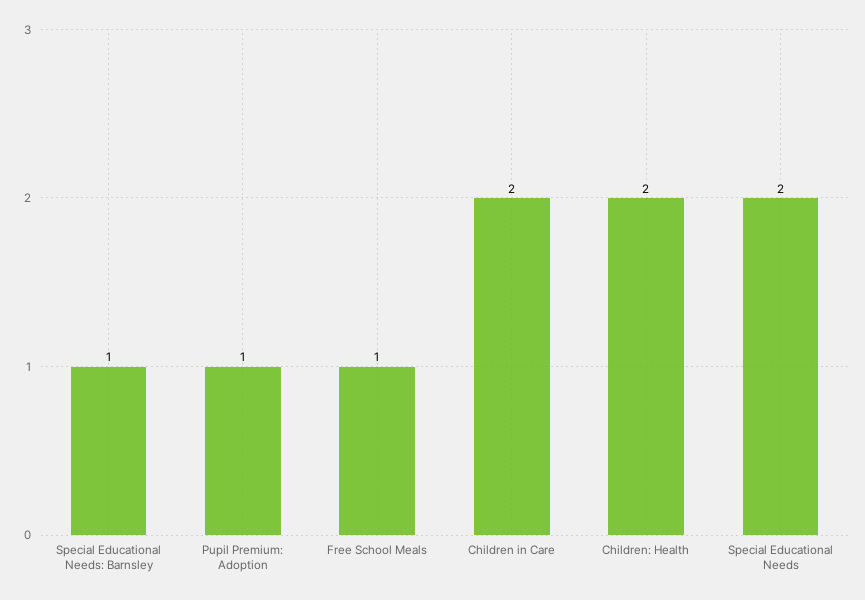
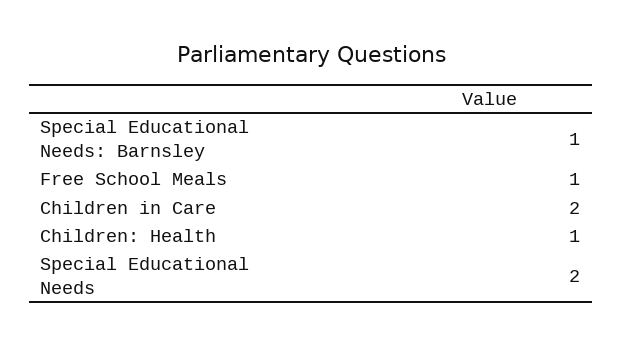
Pupil Premium: Adoption: 1 -> none
Children: Health: 2 -> 1

